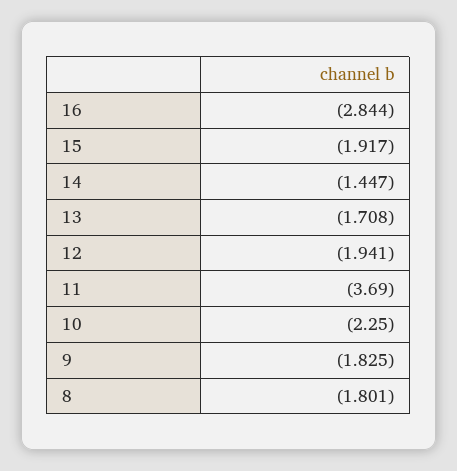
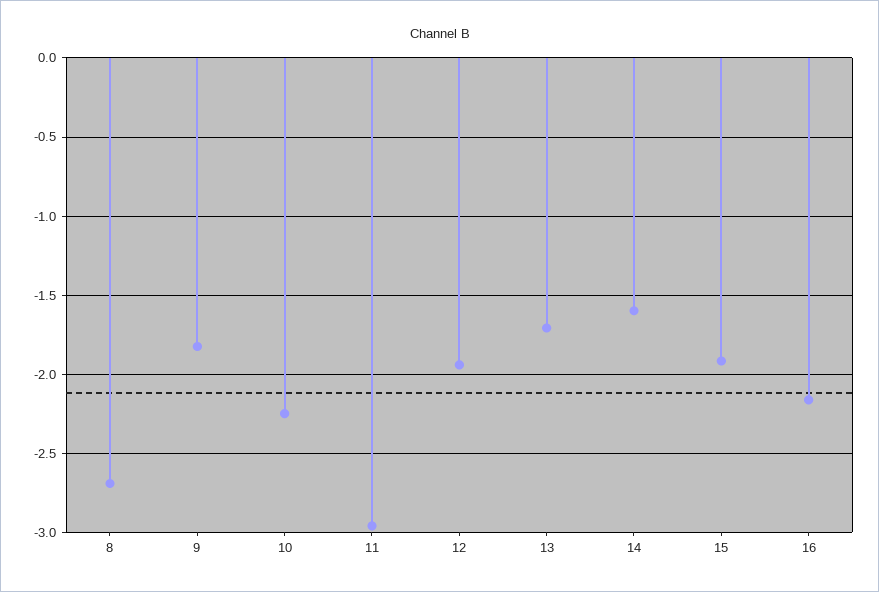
16: -2.844 -> -2.15
14: -1.447 -> -1.6
11: -3.69 -> -2.95
8: -1.801 -> -2.7

